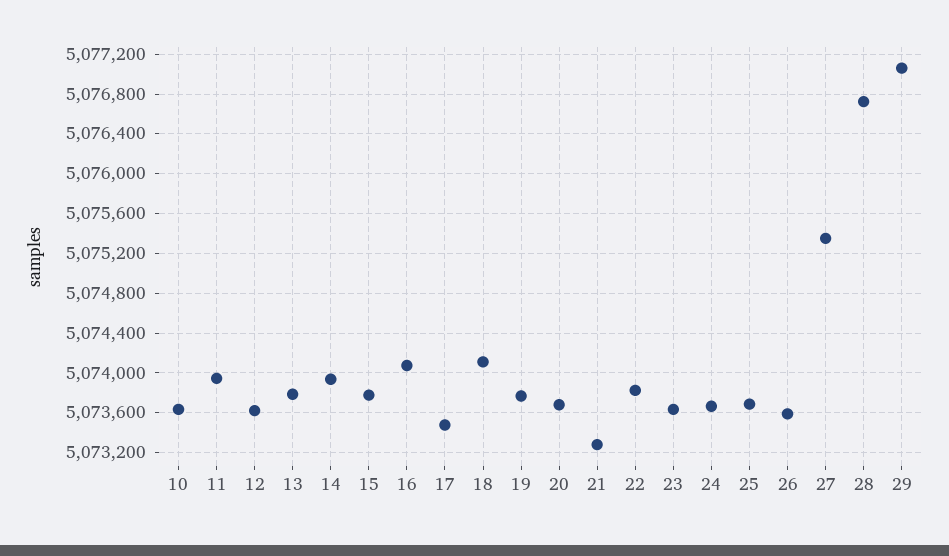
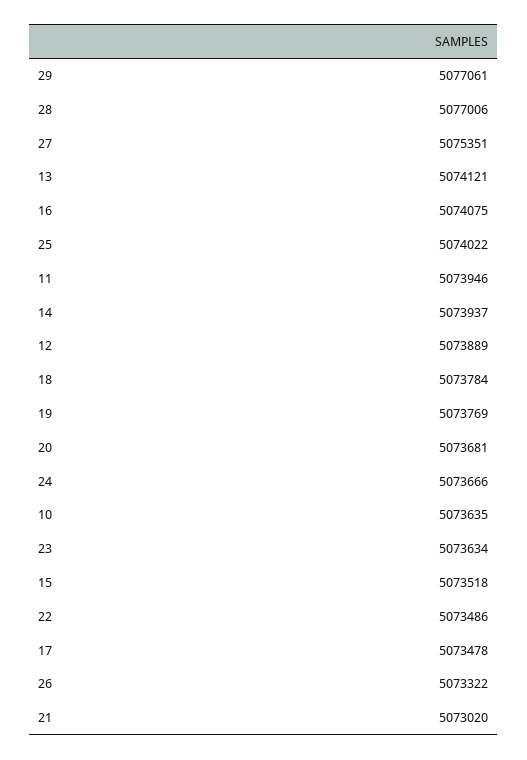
12: 5073600 -> 5073889
13: 5073800 -> 5074121
15: 5073800 -> 5073518
18: 5074100 -> 5073784
21: 5073300 -> 5073020
22: 5073800 -> 5073486
25: 5073700 -> 5074022
26: 5073600 -> 5073322
28: 5076700 -> 5077006

